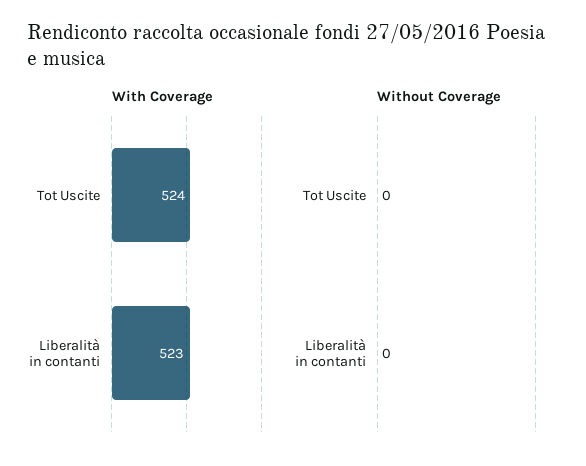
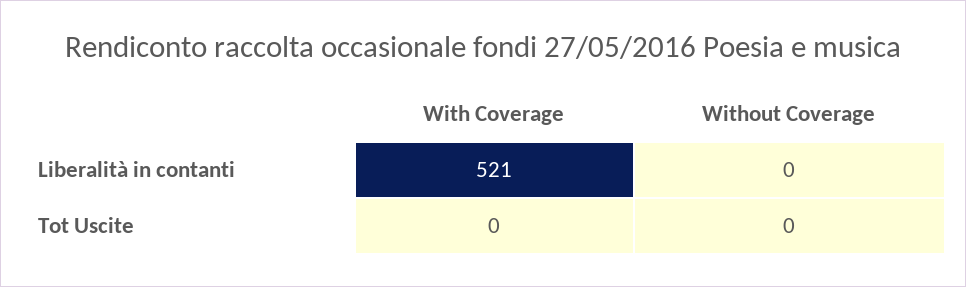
With Coverage, Tot Uscite: 524 -> 0
With Coverage, Liberalità in contanti: 523 -> 521

